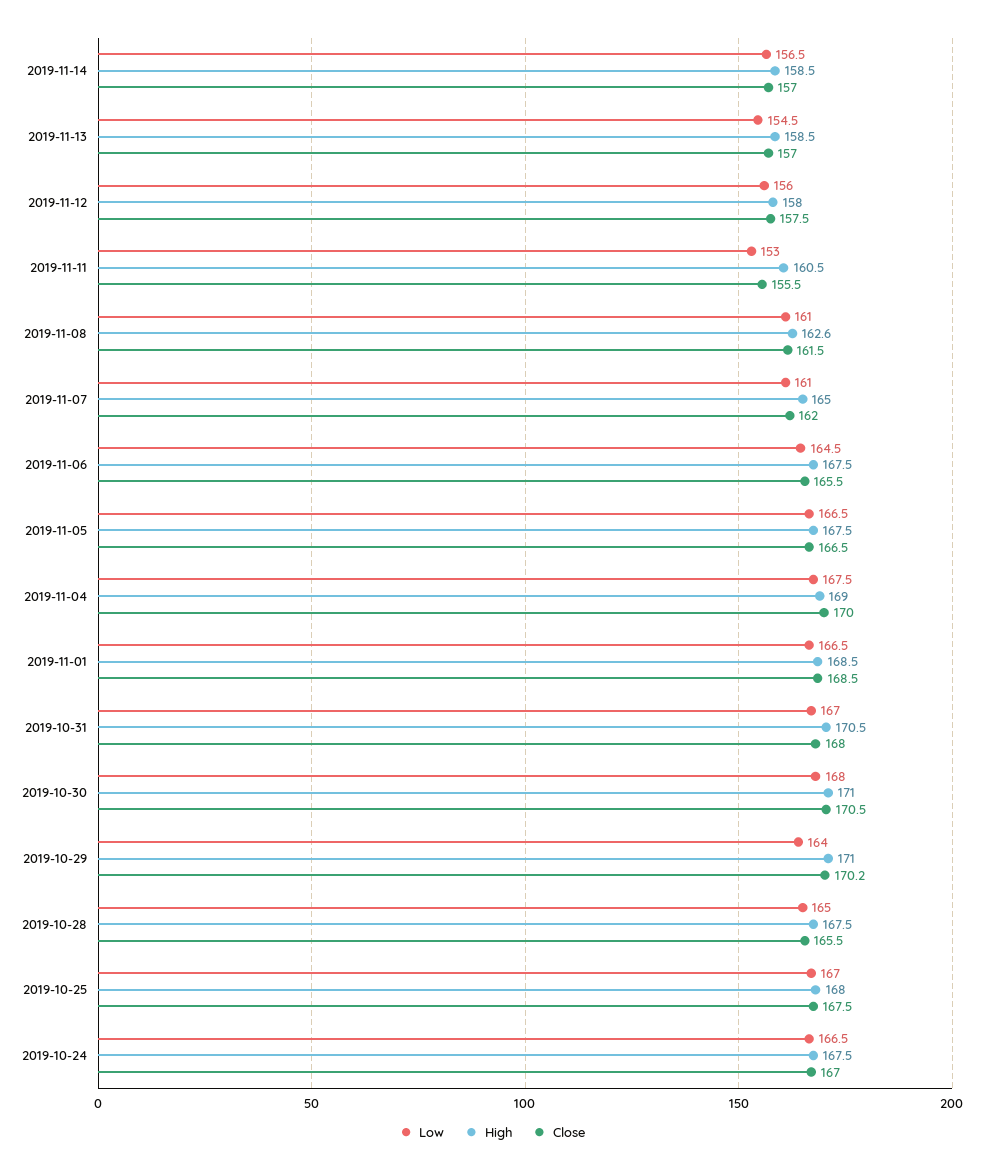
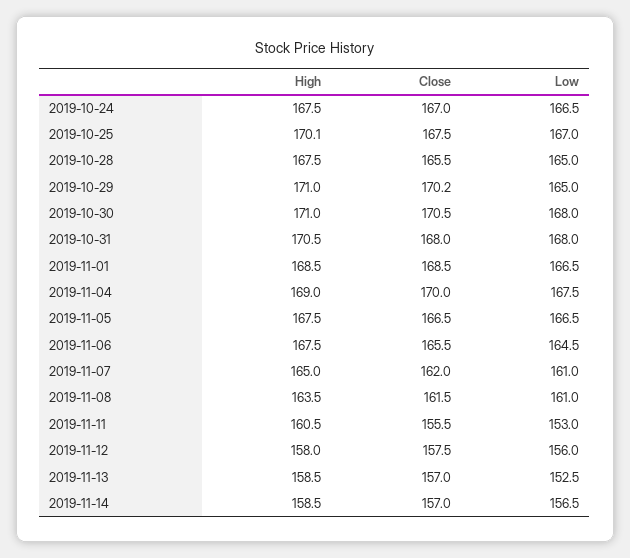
Low, 2019-11-13: 154.5 -> 152.5
High, 2019-11-08: 162.6 -> 163.5
Low, 2019-10-31: 167 -> 168
Low, 2019-10-29: 164 -> 165
High, 2019-10-25: 168 -> 170.1

